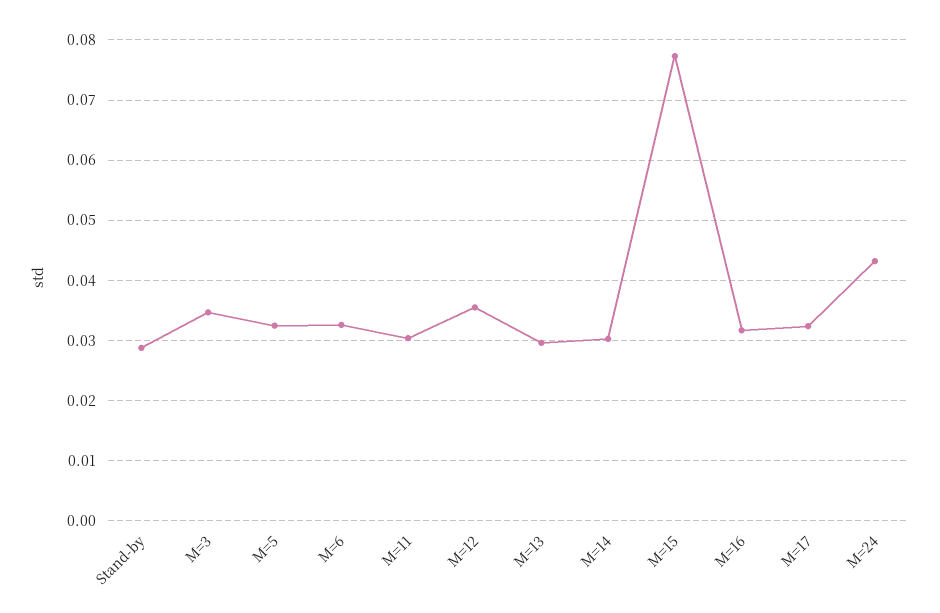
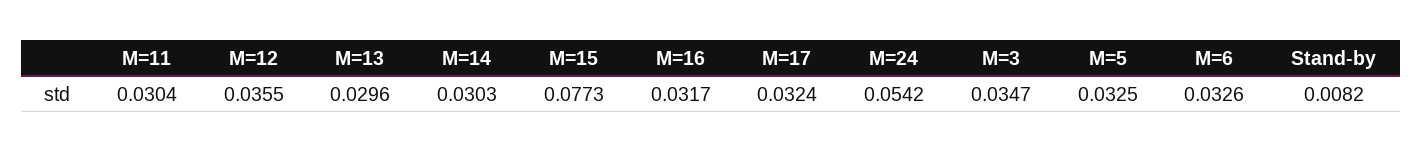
Stand-by: 0.029 -> 0.0082
M=24: 0.043 -> 0.0542

